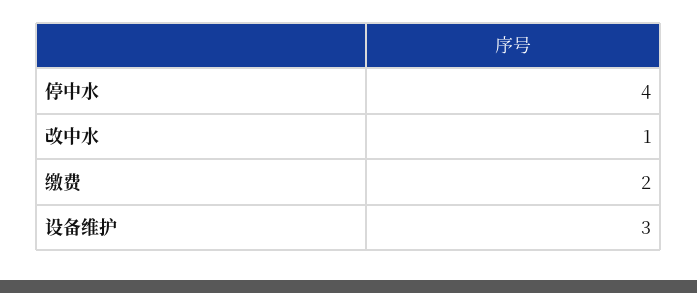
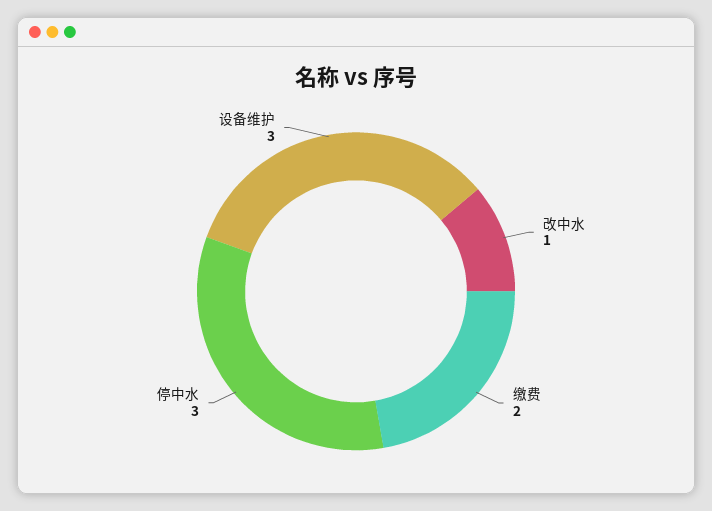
停中水: 4 -> 3

